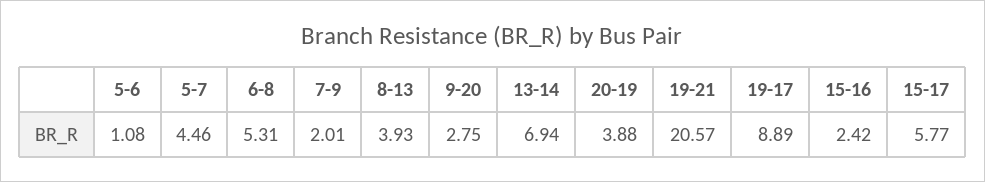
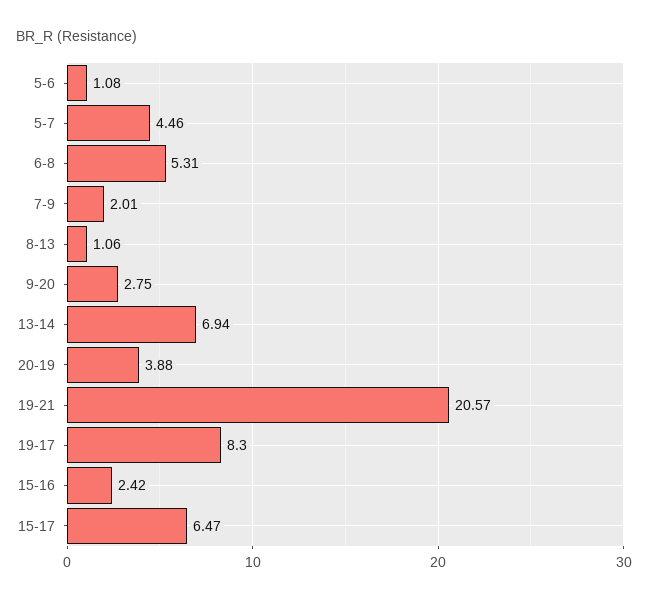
8-13: 3.93 -> 1.06
19-17: 8.89 -> 8.3
15-17: 5.77 -> 6.47

